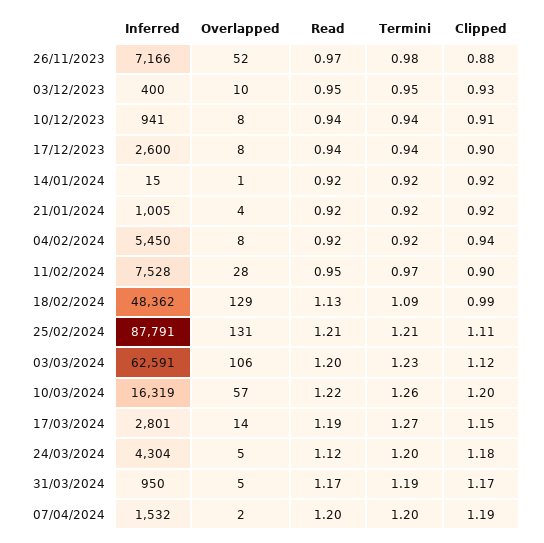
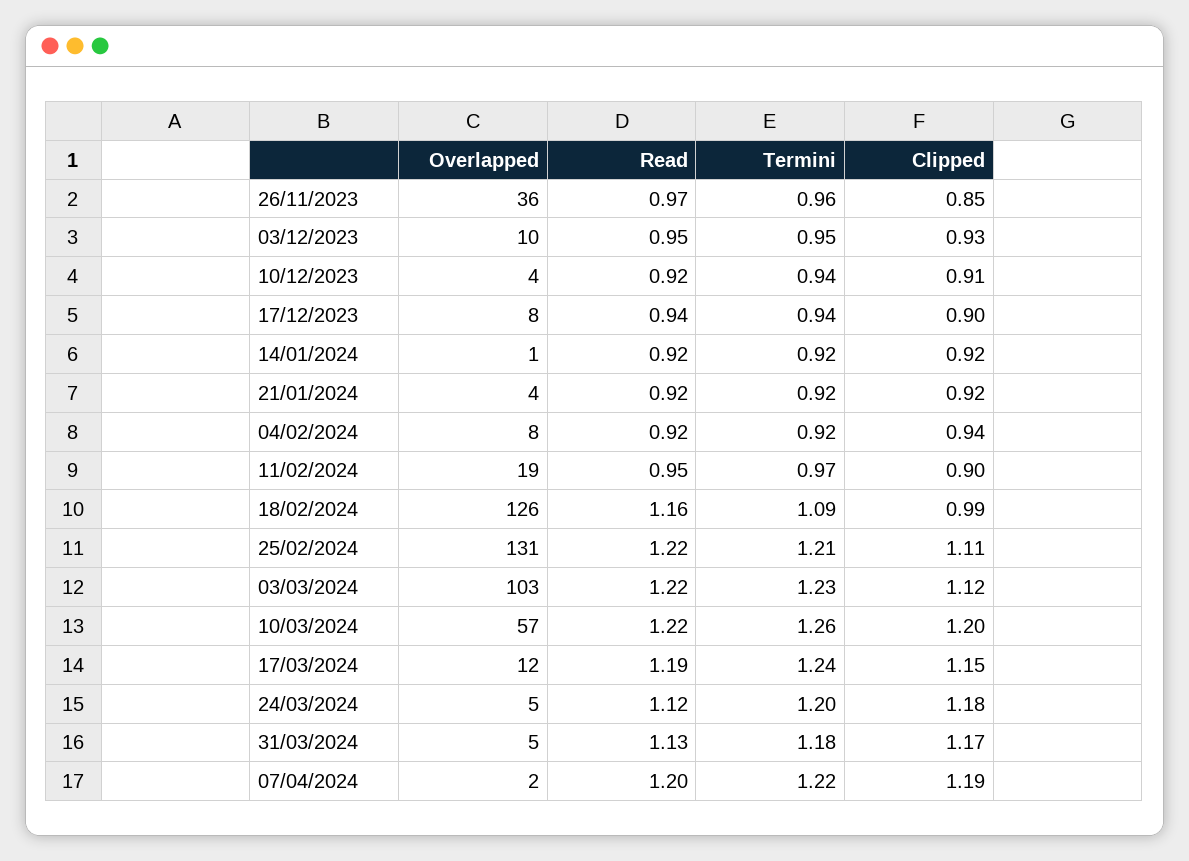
Inferred, 26/11/2023: 7166 -> none
Overlapped, 26/11/2023: 52 -> 36
Termini, 26/11/2023: 0.98 -> 0.96
Clipped, 26/11/2023: 0.88 -> 0.85
Inferred, 03/12/2023: 400 -> none
Inferred, 10/12/2023: 941 -> none
Overlapped, 10/12/2023: 8 -> 4
Read, 10/12/2023: 0.94 -> 0.92
Inferred, 17/12/2023: 2600 -> none
Inferred, 14/01/2024: 15 -> none
Inferred, 21/01/2024: 1005 -> none
Inferred, 04/02/2024: 5450 -> none
Inferred, 11/02/2024: 7528 -> none
Overlapped, 11/02/2024: 28 -> 19
Inferred, 18/02/2024: 48362 -> none
Overlapped, 18/02/2024: 129 -> 126
Read, 18/02/2024: 1.13 -> 1.16
Inferred, 25/02/2024: 87791 -> none
Read, 25/02/2024: 1.21 -> 1.22
Inferred, 03/03/2024: 62591 -> none
Overlapped, 03/03/2024: 106 -> 103
Read, 03/03/2024: 1.2 -> 1.22
Inferred, 10/03/2024: 16319 -> none
Inferred, 17/03/2024: 2801 -> none
Overlapped, 17/03/2024: 14 -> 12
Termini, 17/03/2024: 1.27 -> 1.24
Inferred, 24/03/2024: 4304 -> none
Inferred, 31/03/2024: 950 -> none
Read, 31/03/2024: 1.17 -> 1.13
Termini, 31/03/2024: 1.19 -> 1.18
Inferred, 07/04/2024: 1532 -> none
Termini, 07/04/2024: 1.2 -> 1.22

